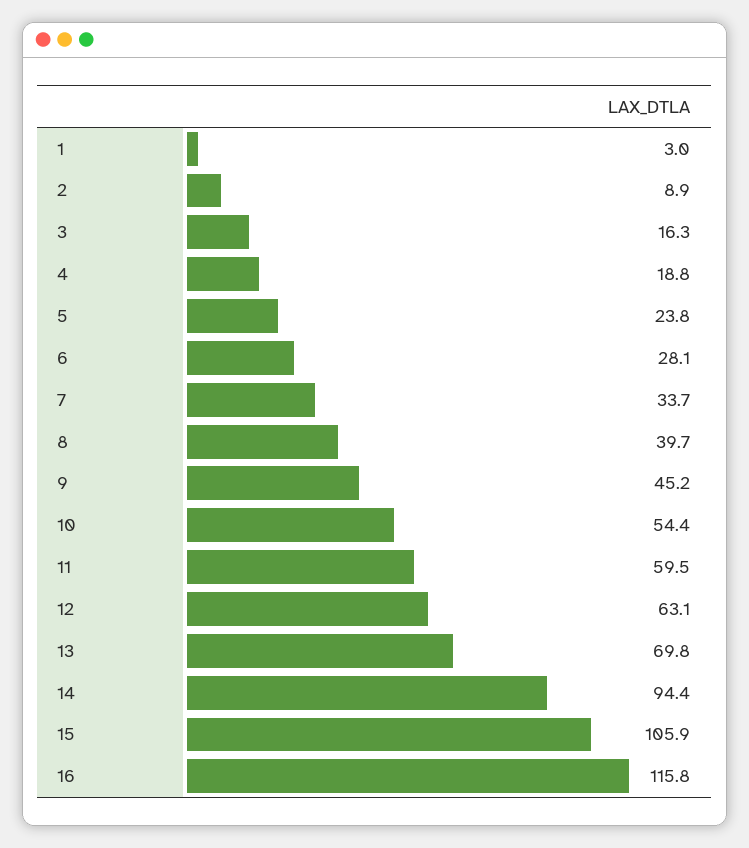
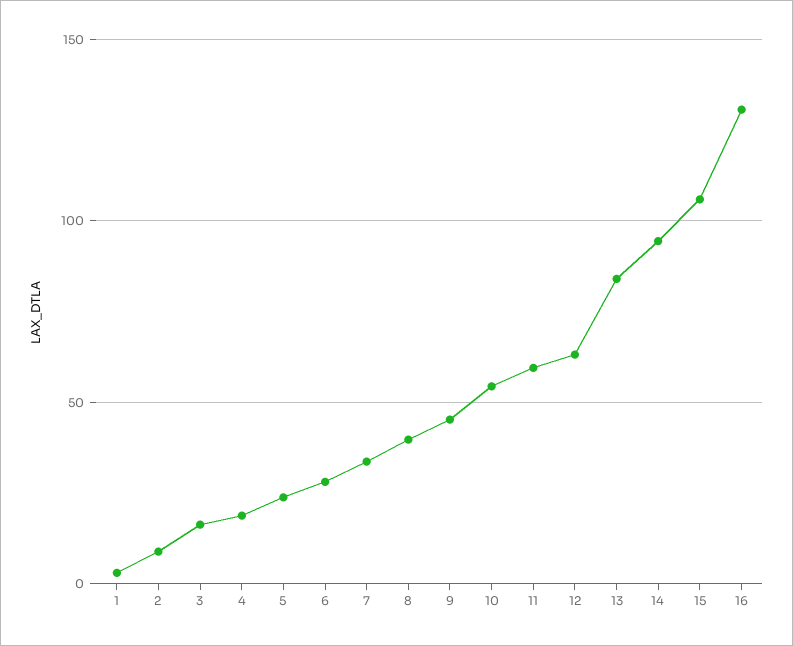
13: 69.8 -> 85
16: 115.8 -> 130

